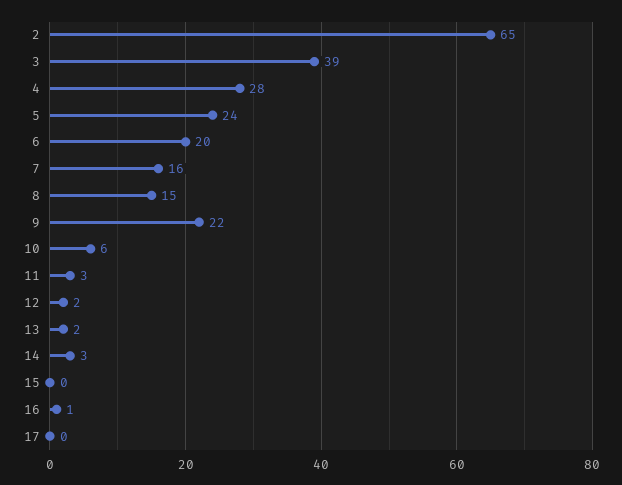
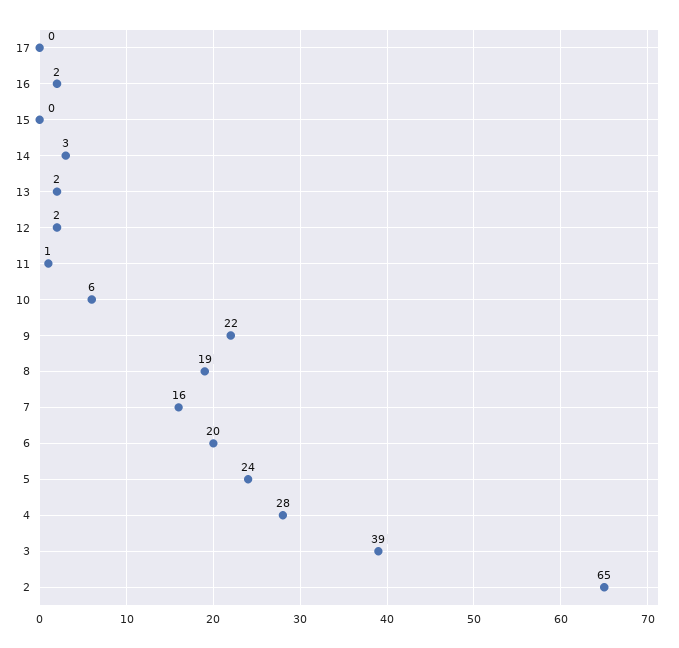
8: 15 -> 19
11: 3 -> 1
16: 1 -> 2

